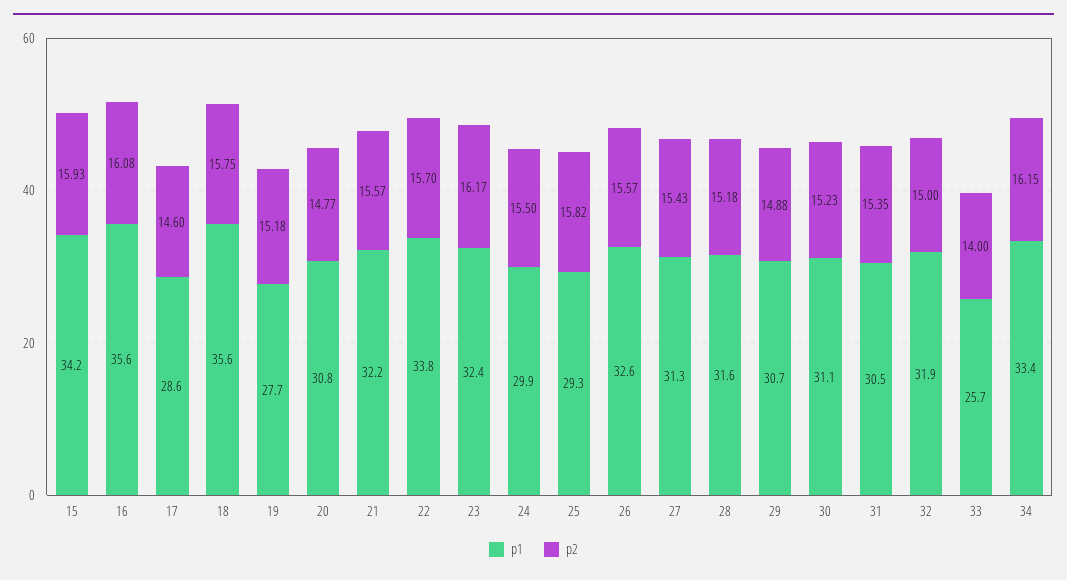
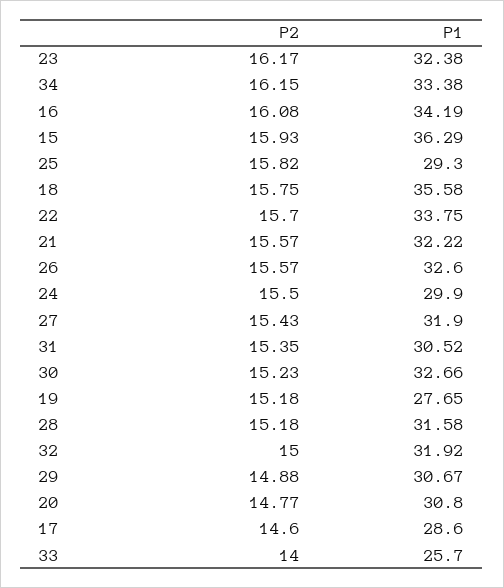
p1, 15: 34.2 -> 36.29
p1, 16: 35.6 -> 34.19
p1, 27: 31.3 -> 31.9
p1, 30: 31.1 -> 32.66

